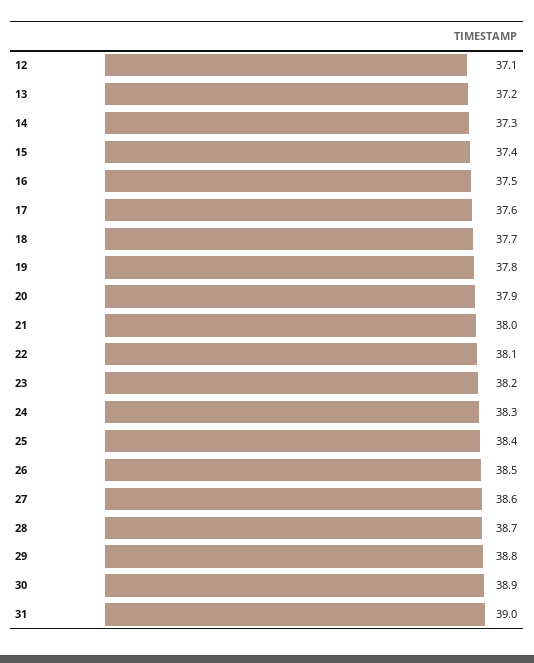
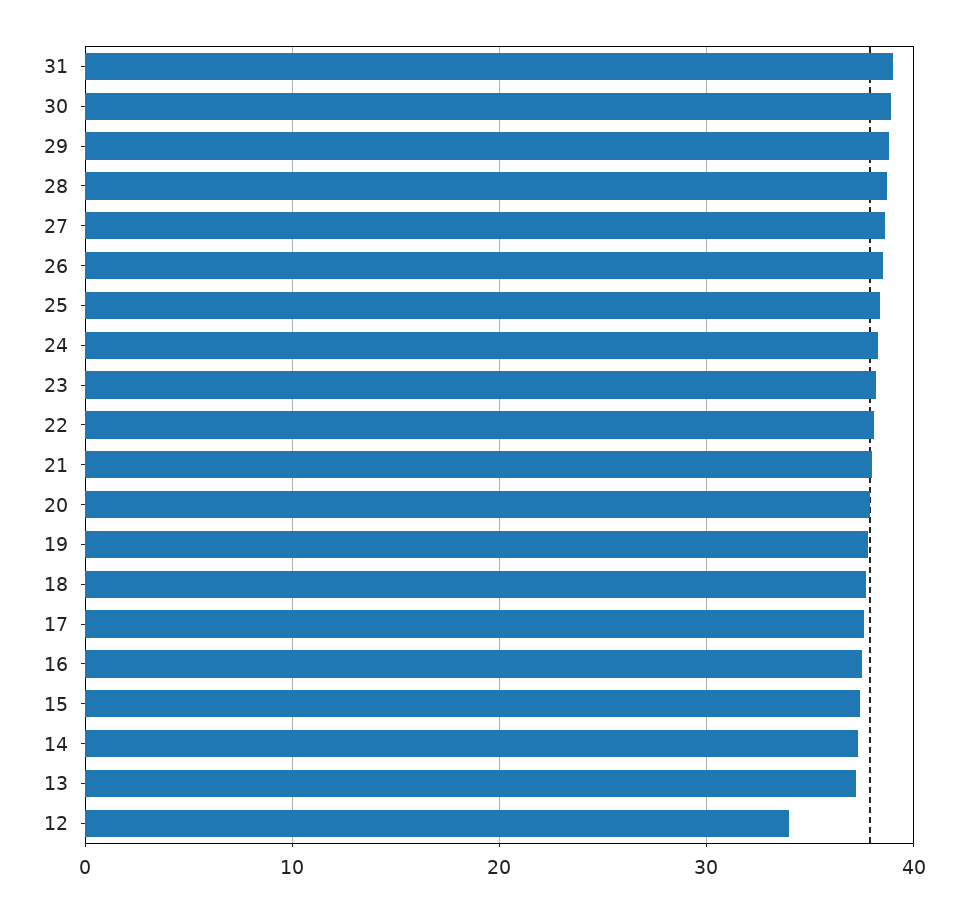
12: 37.1 -> 34

